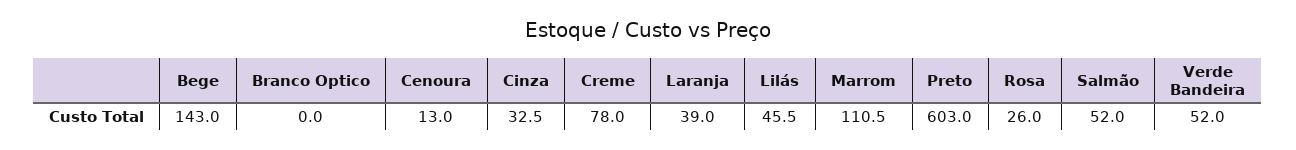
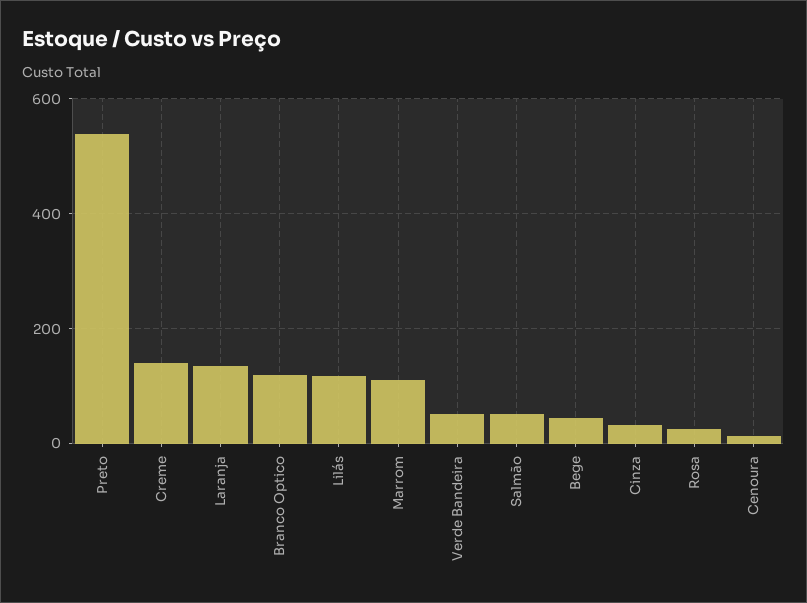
Bege: 143 -> 40
Branco Optico: 0 -> 120
Creme: 78 -> 140
Laranja: 39 -> 140
Lilás: 45.5 -> 120
Preto: 603 -> 540

